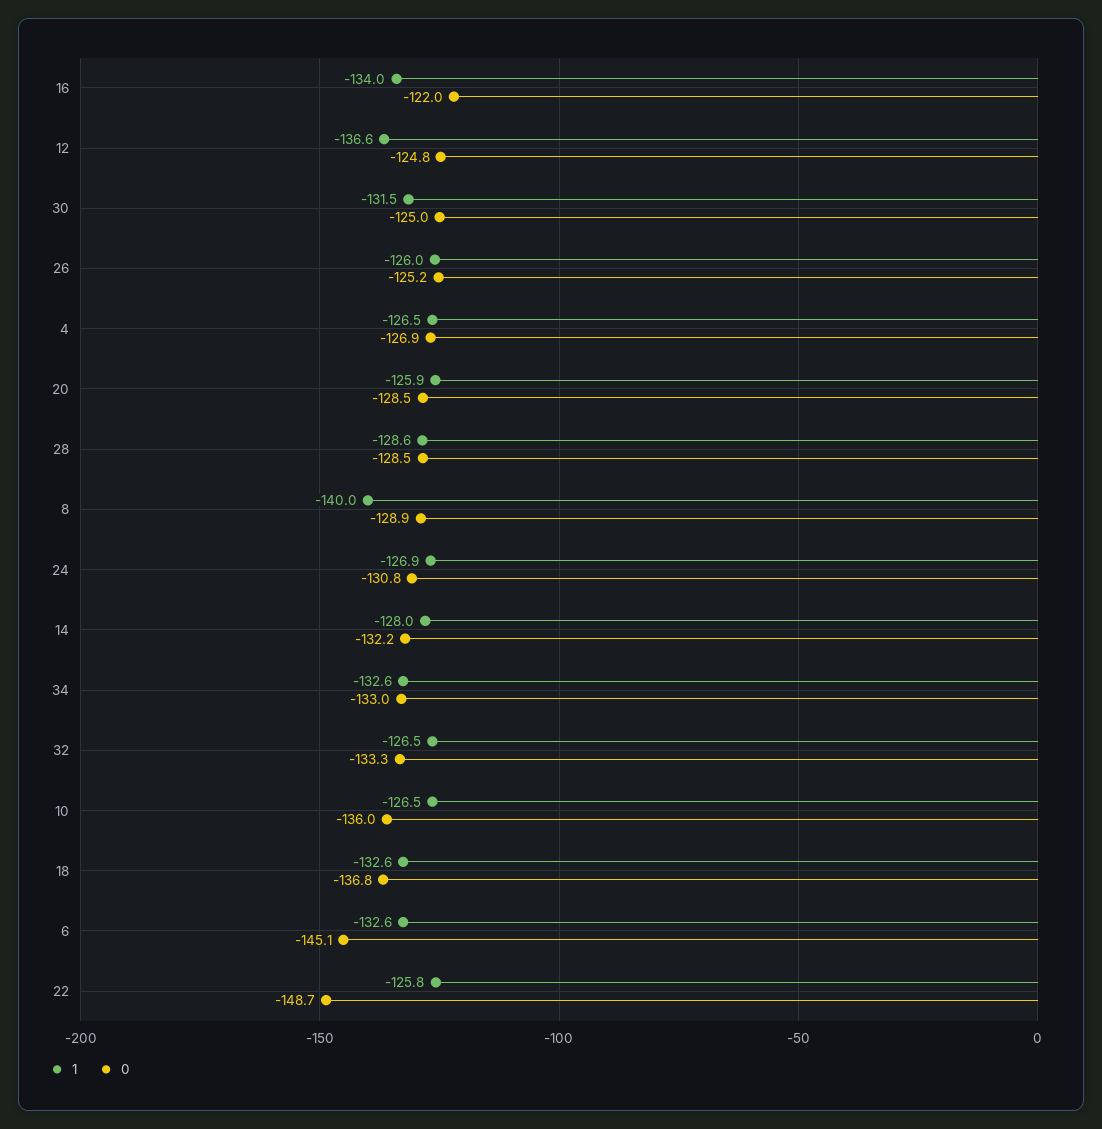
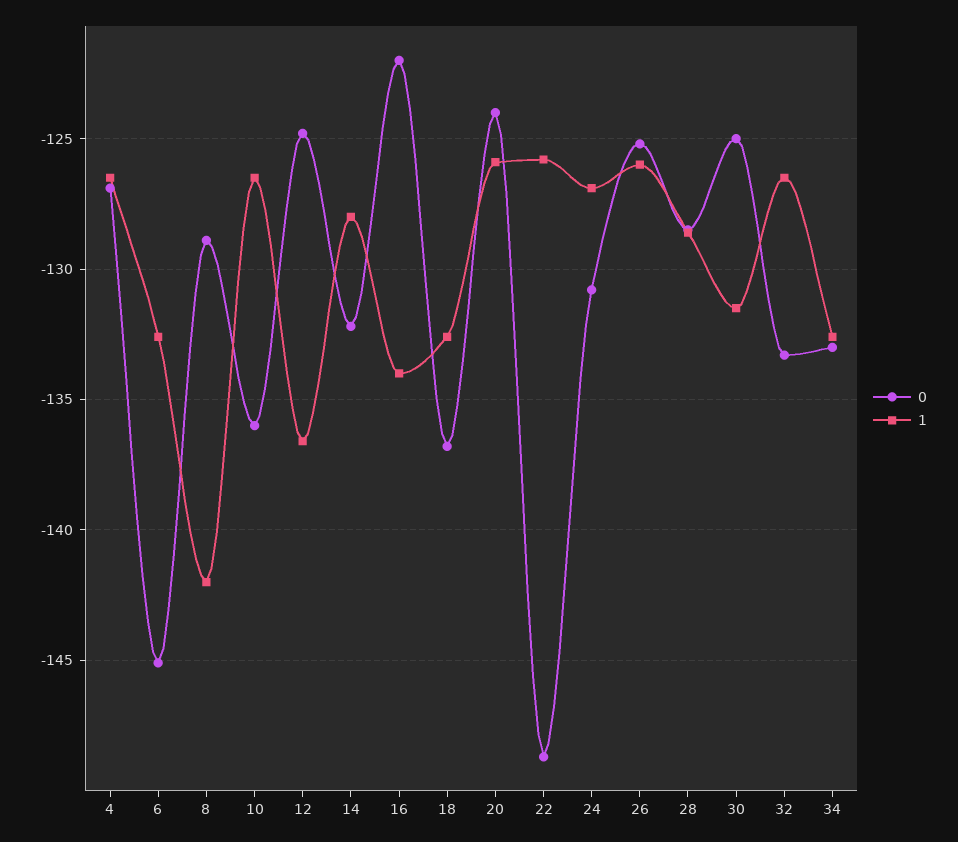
0, 20: -128.5 -> -124
1, 8: -140 -> -142

